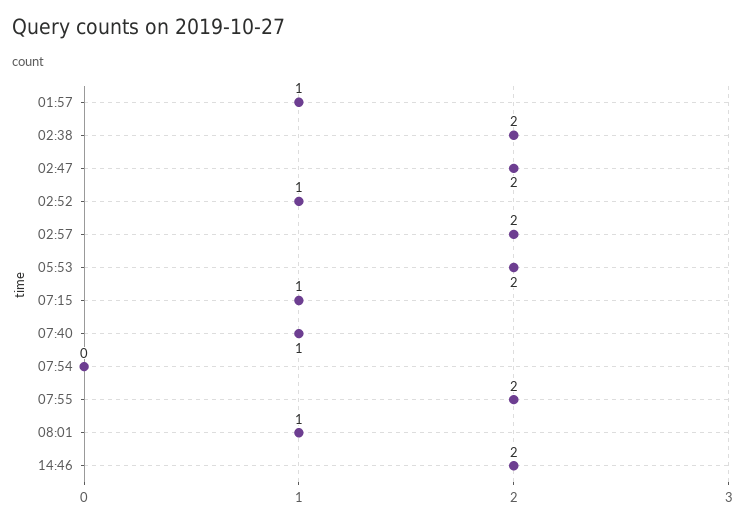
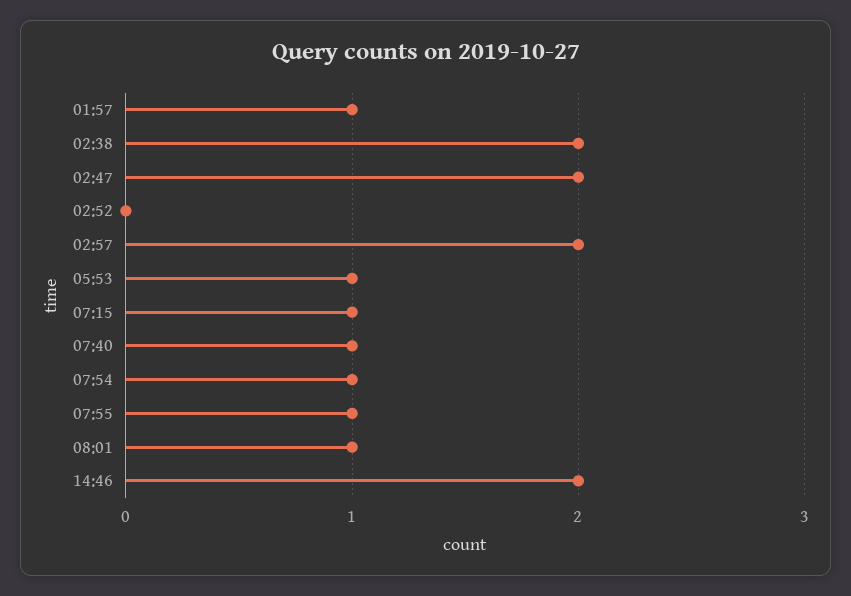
02:52: 1 -> 0
05:53: 2 -> 1
07:54: 0 -> 1
07:55: 2 -> 1

